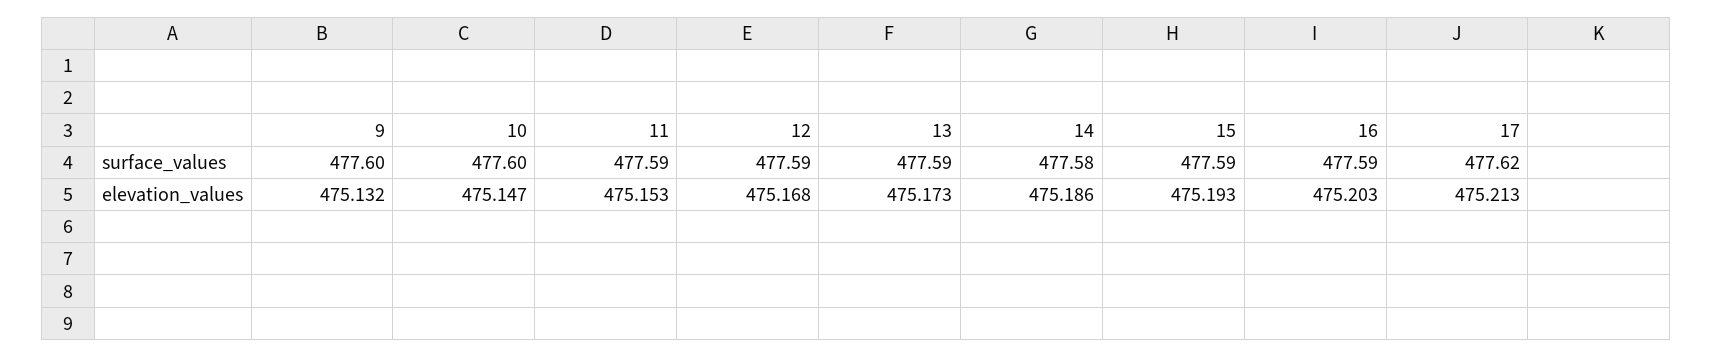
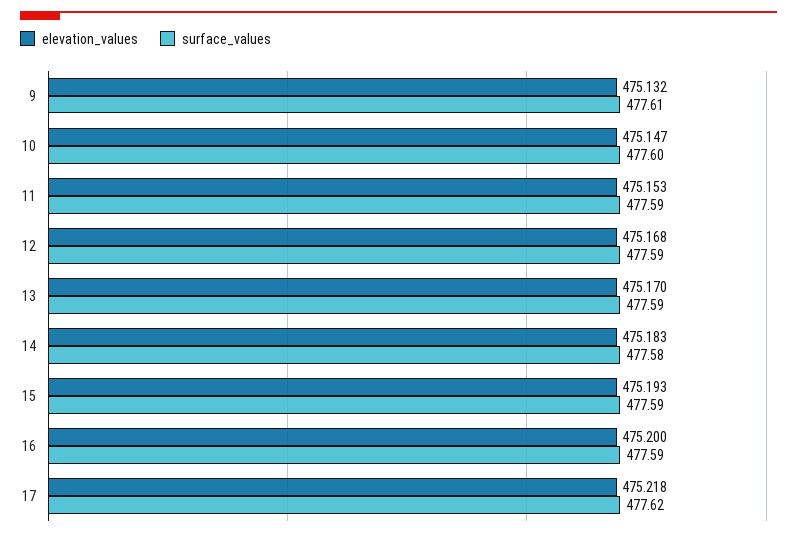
surface_values, 9: 477.6 -> 477.61
elevation_values, 13: 475.173 -> 475.17
elevation_values, 14: 475.186 -> 475.183
elevation_values, 16: 475.203 -> 475.2
elevation_values, 17: 475.213 -> 475.218

